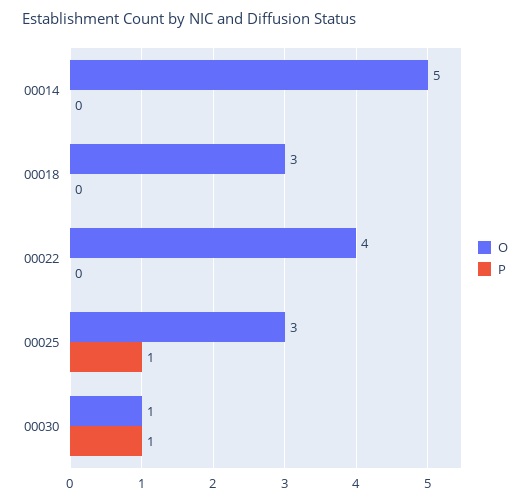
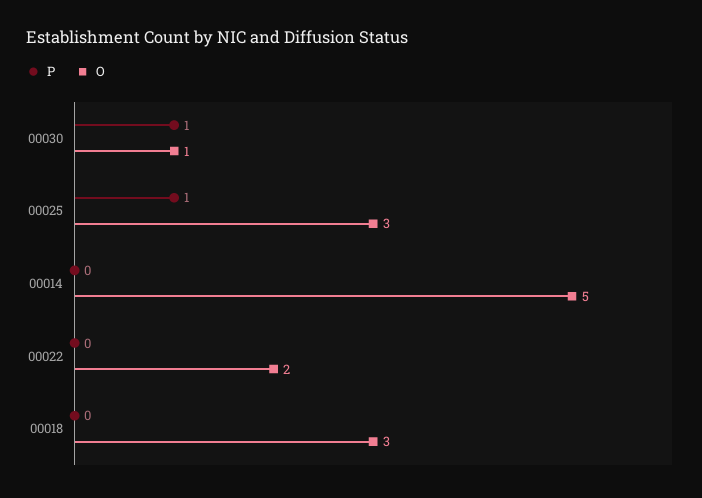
O, 00022: 4 -> 2

